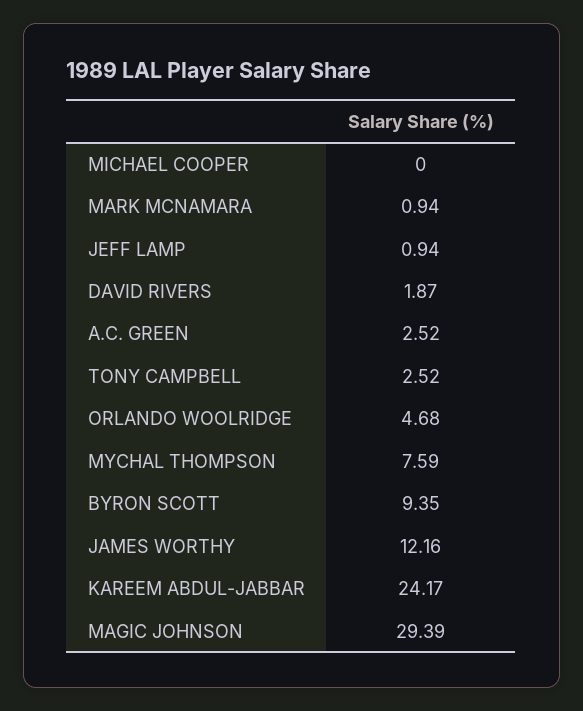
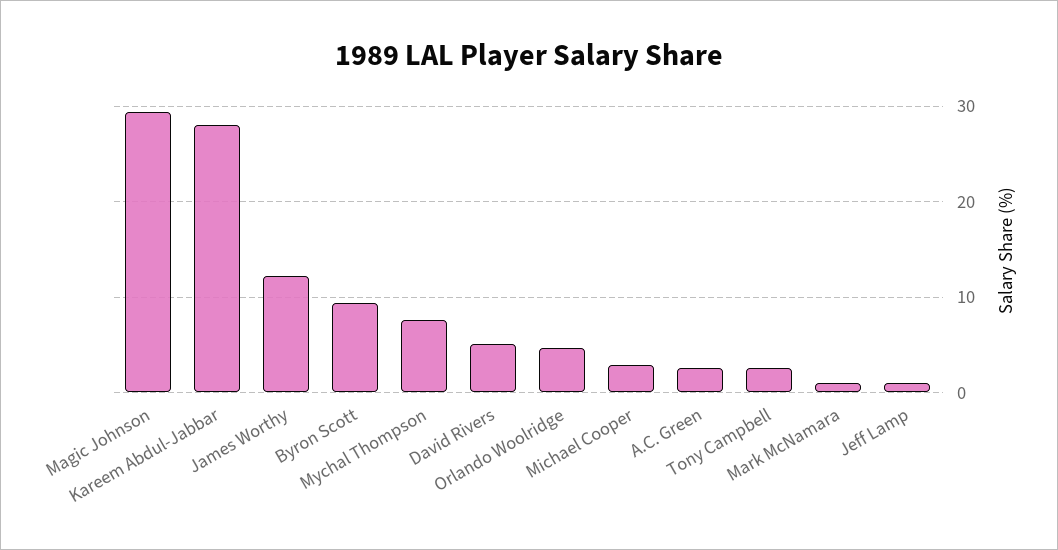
MICHAEL COOPER: 0 -> 3
DAVID RIVERS: 1.87 -> 5
KAREEM ABDUL-JABBAR: 24.17 -> 28

